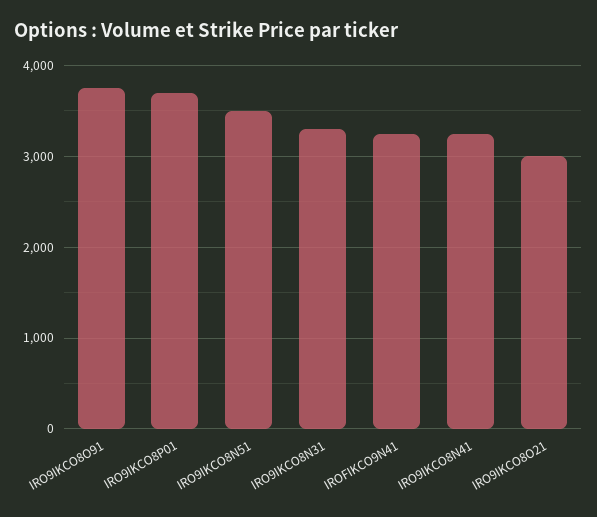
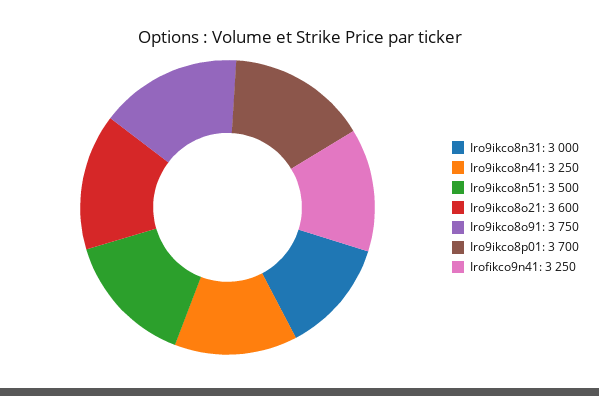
IRO9IKCO8N31: 3300 -> 3000
IRO9IKCO8O21: 3000 -> 3600

